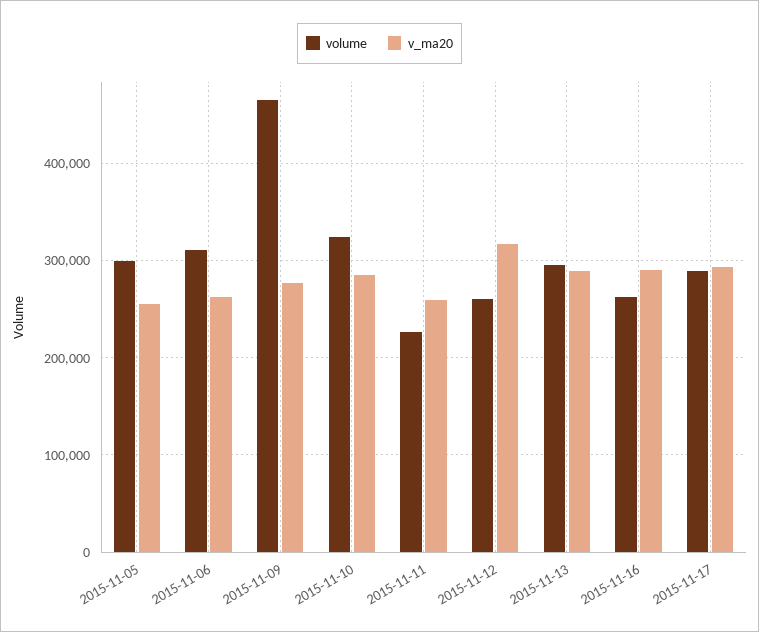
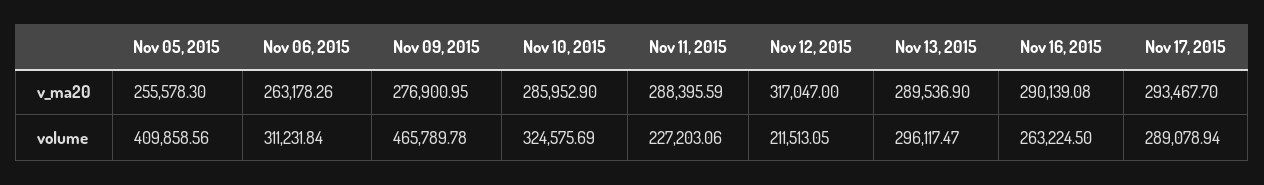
volume, 2015-11-05: 300000 -> 409858.56
v_ma20, 2015-11-11: 260000 -> 288395.59
volume, 2015-11-12: 260000 -> 211513.05

